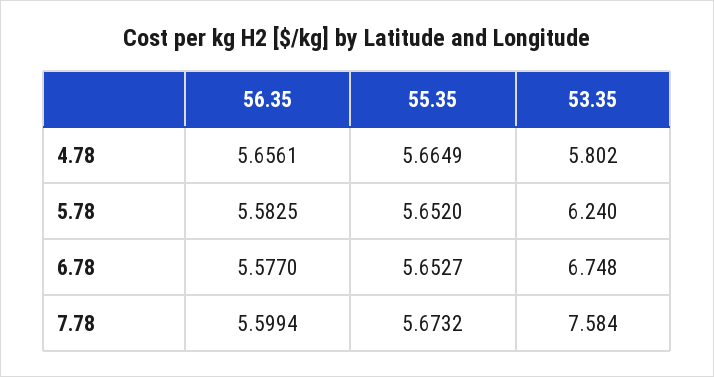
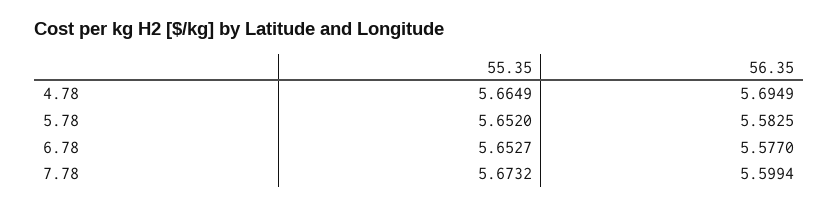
56.35, 4.78: 5.6561 -> 5.6949
53.35, 4.78: 5.802 -> none
53.35, 5.78: 6.24 -> none
53.35, 6.78: 6.748 -> none
53.35, 7.78: 7.584 -> none

